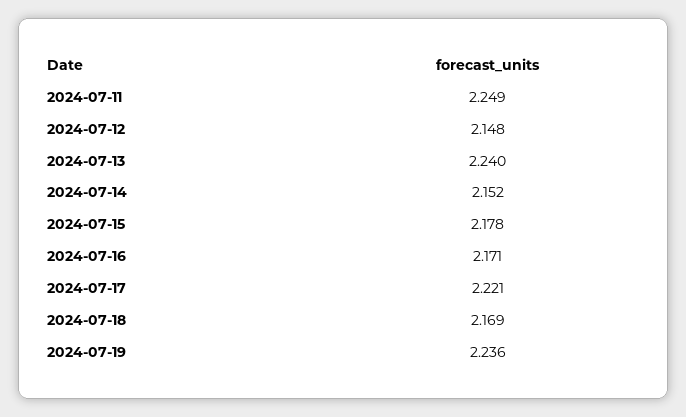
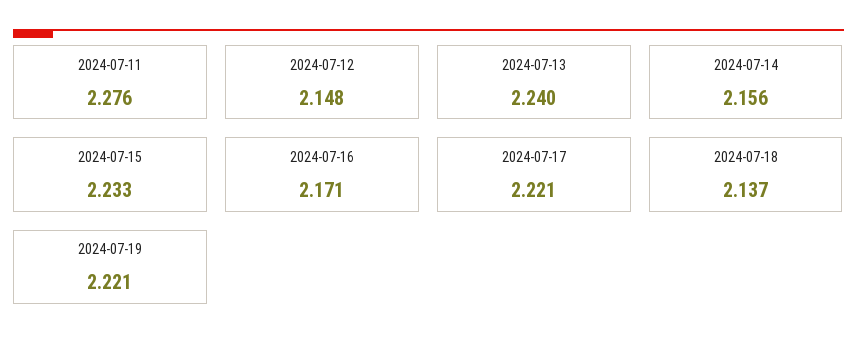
2024-07-11: 2.249 -> 2.276
2024-07-14: 2.152 -> 2.156
2024-07-15: 2.178 -> 2.233
2024-07-18: 2.169 -> 2.137
2024-07-19: 2.236 -> 2.221

